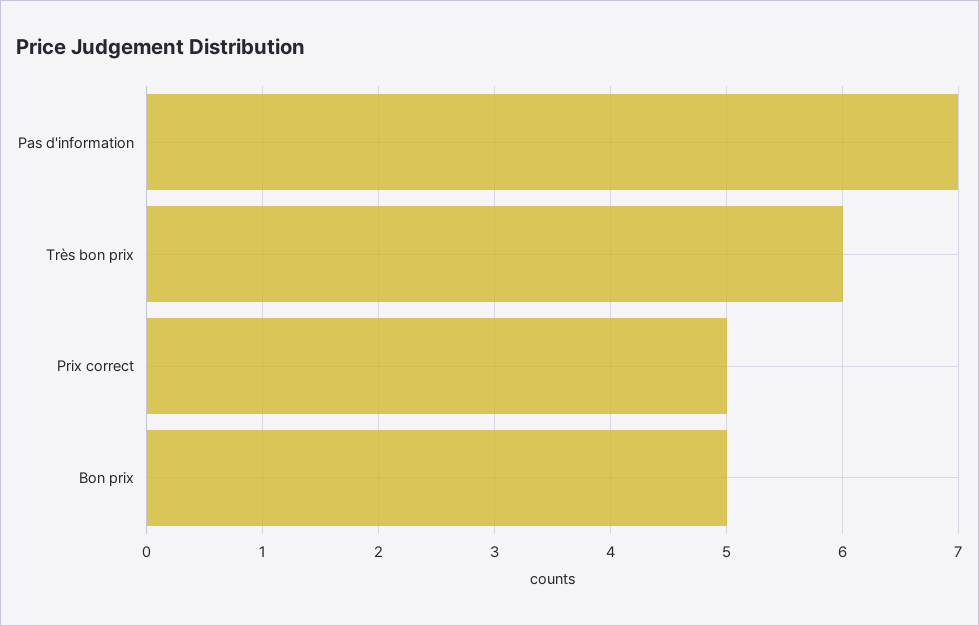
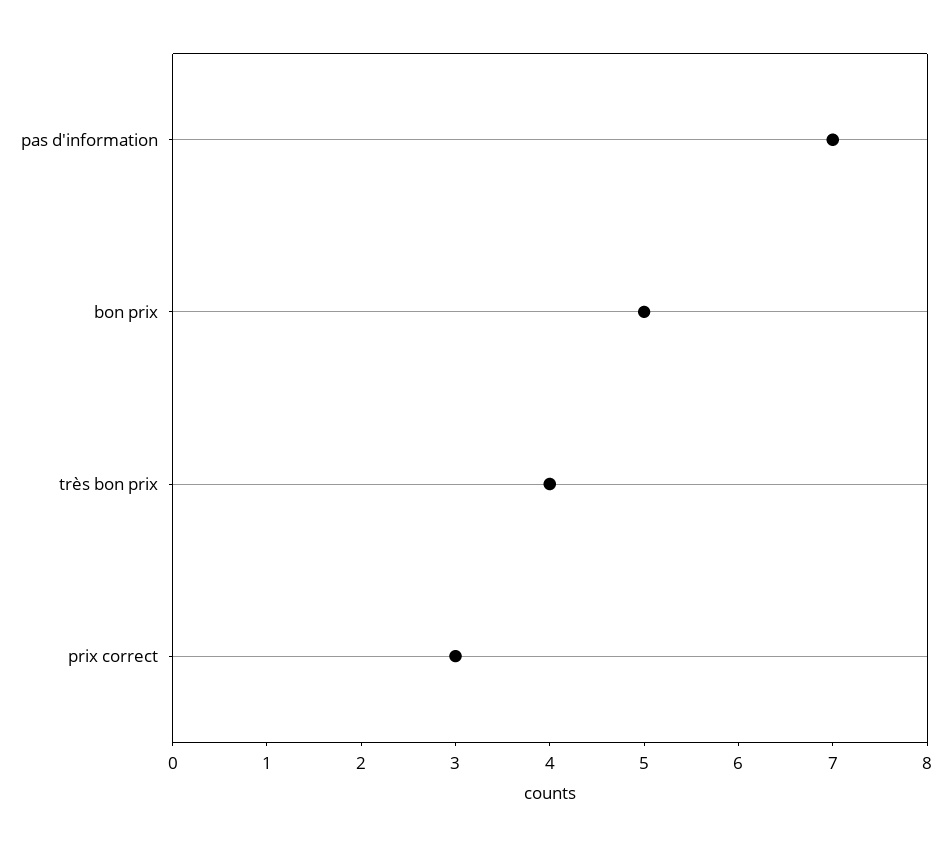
Très bon prix: 6 -> 4
Prix correct: 5 -> 3

